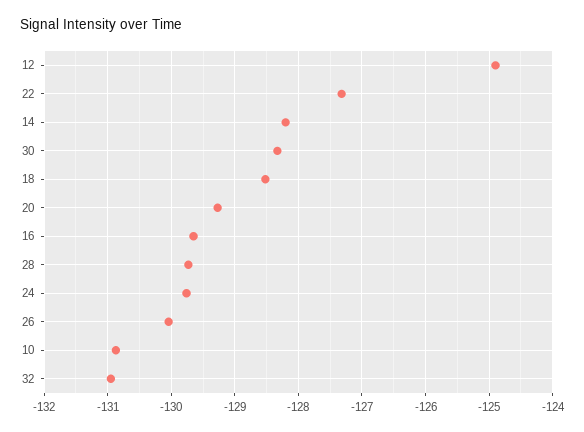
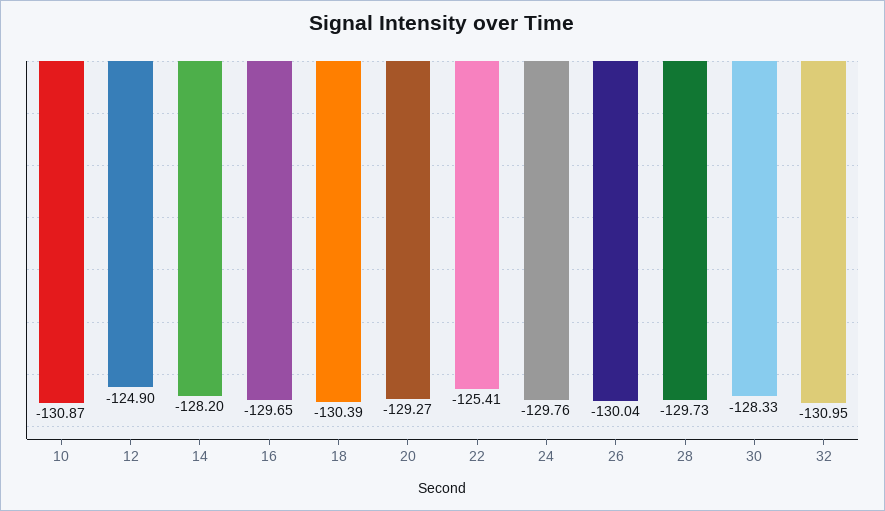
22: -127.3 -> -125.41
18: -128.5 -> -130.39

